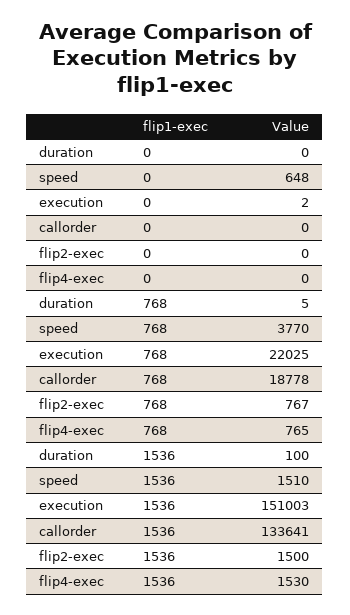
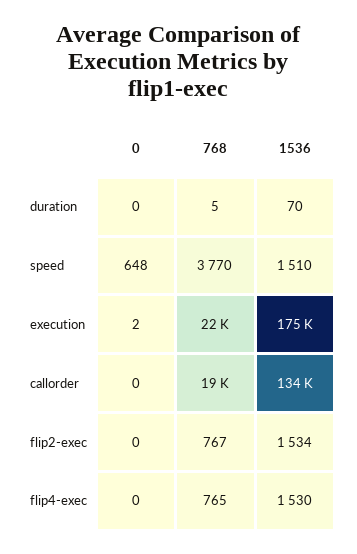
duration, 1536: 100 -> 70
execution, 1536: 151003 -> 175000
flip2-exec, 1536: 1500 -> 1534

